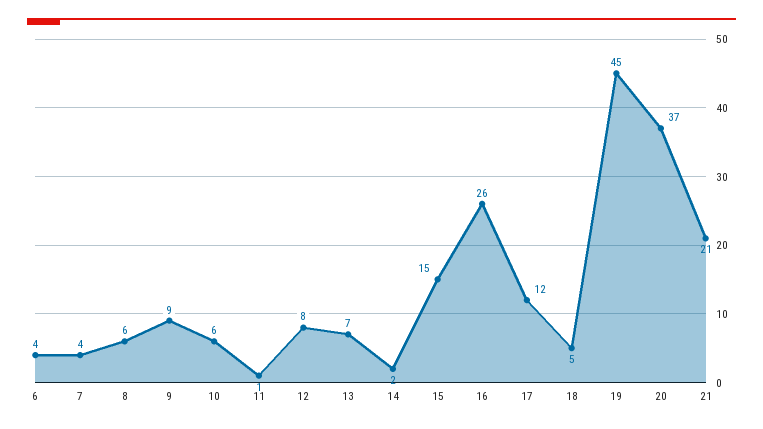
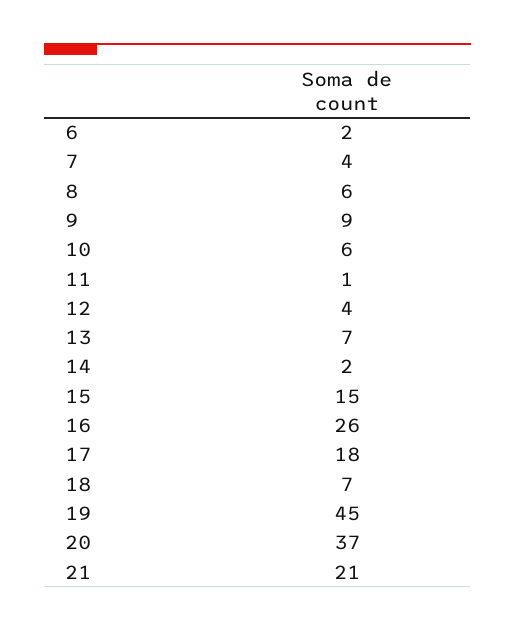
6: 4 -> 2
12: 8 -> 4
17: 12 -> 18
18: 5 -> 7

